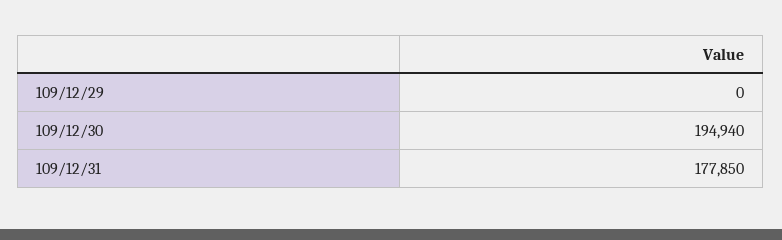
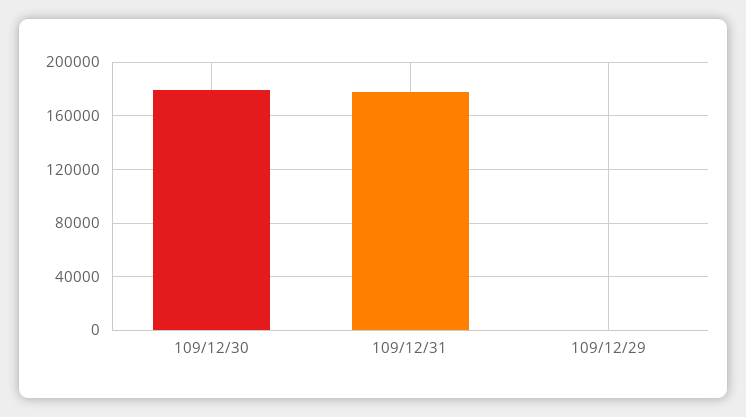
109/12/30: 194940 -> 180000

